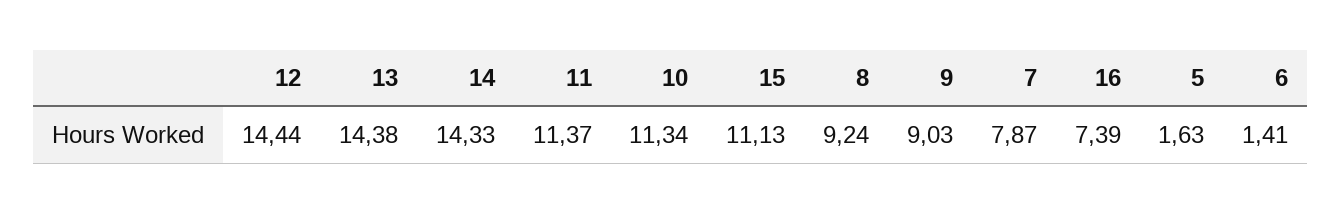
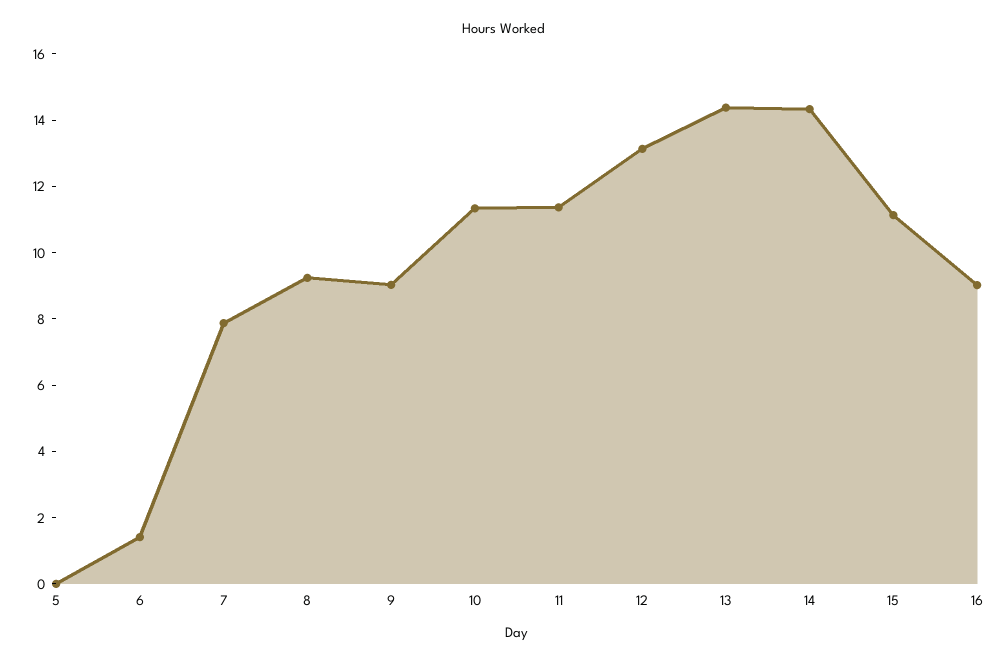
12: 14.44 -> 13
16: 7.39 -> 9
5: 1.63 -> 0

